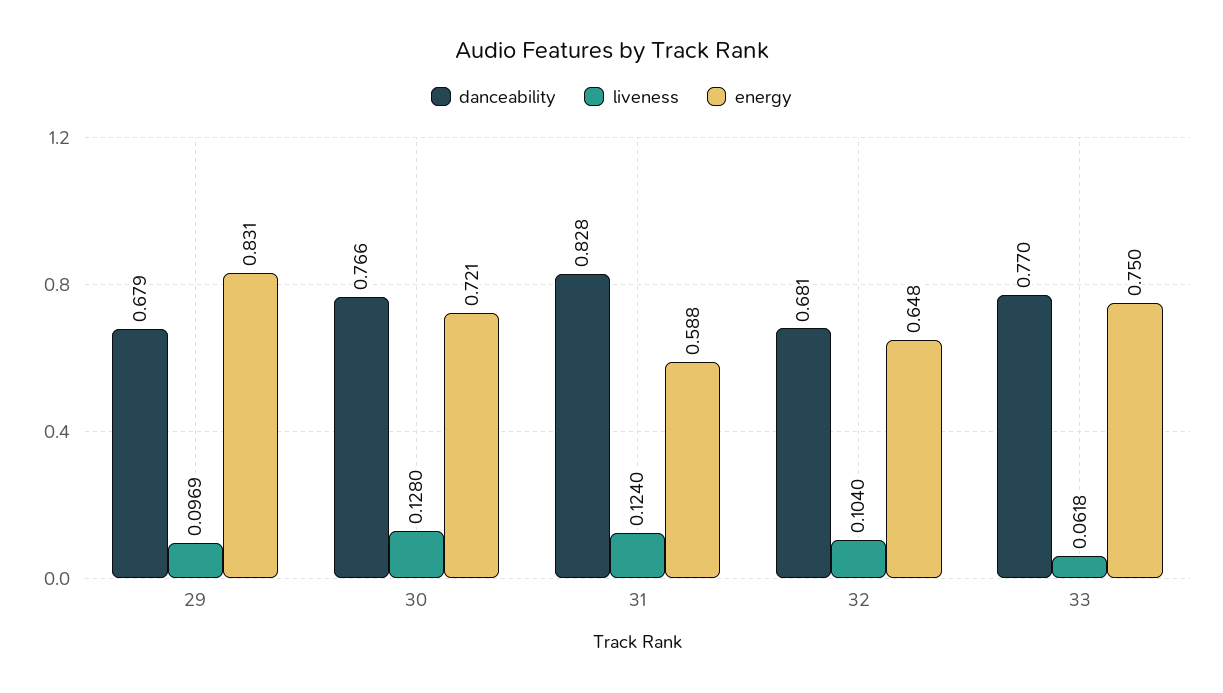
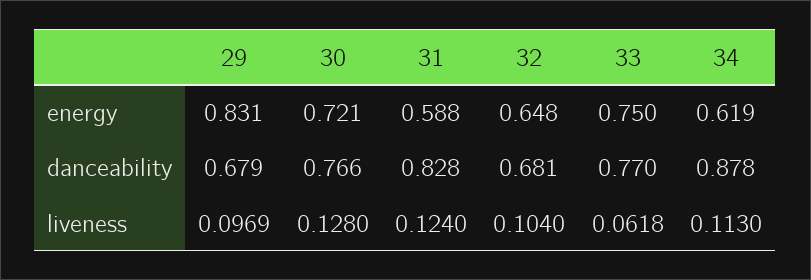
energy, 34: none -> 0.619
danceability, 34: none -> 0.878
liveness, 34: none -> 0.113

